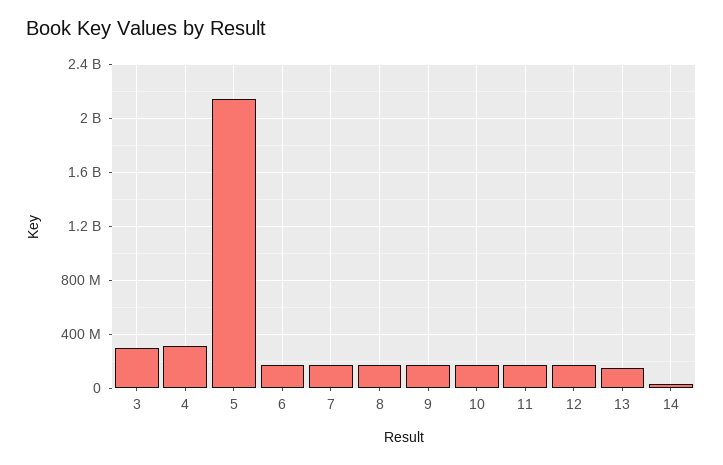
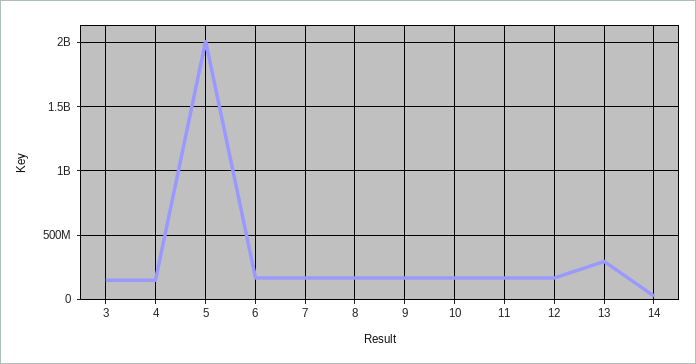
3: 300000000 -> 150000000
4: 300000000 -> 150000000
5: 2150000000 -> 2000000000
13: 150000000 -> 300000000

